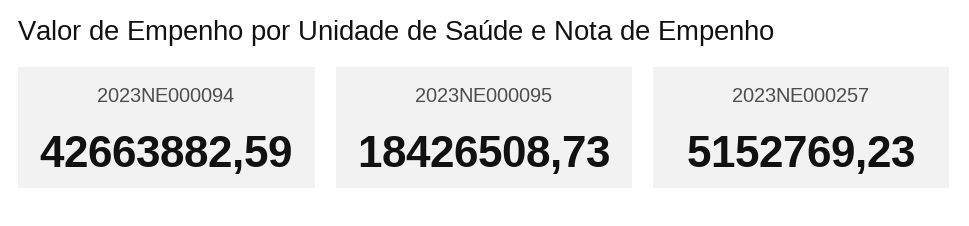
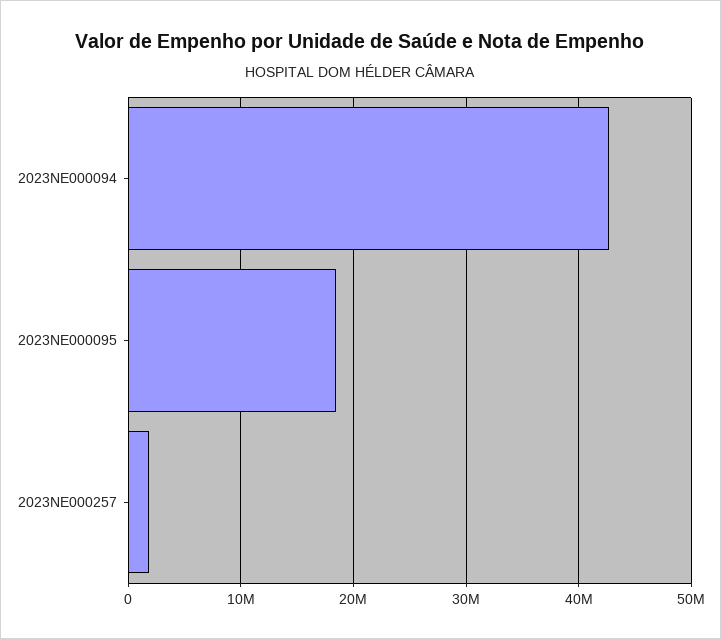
2023NE000257: 5152769.23 -> 2000000

